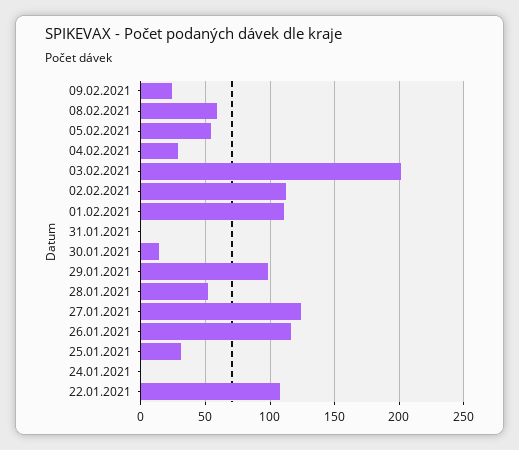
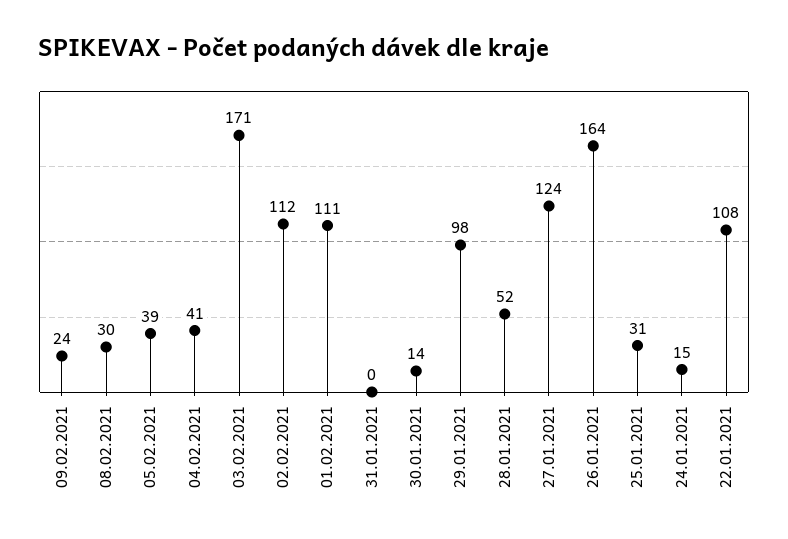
08.02.2021: 60 -> 30
05.02.2021: 55 -> 39
04.02.2021: 30 -> 41
03.02.2021: 200 -> 171
26.01.2021: 115 -> 164
24.01.2021: 0 -> 15

